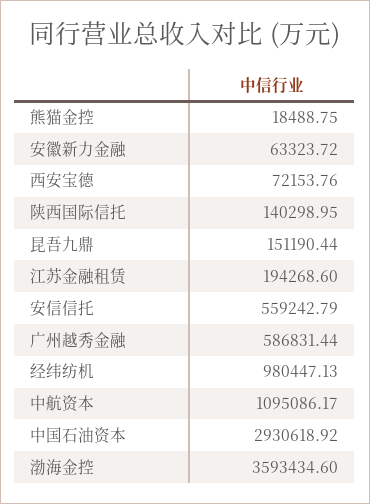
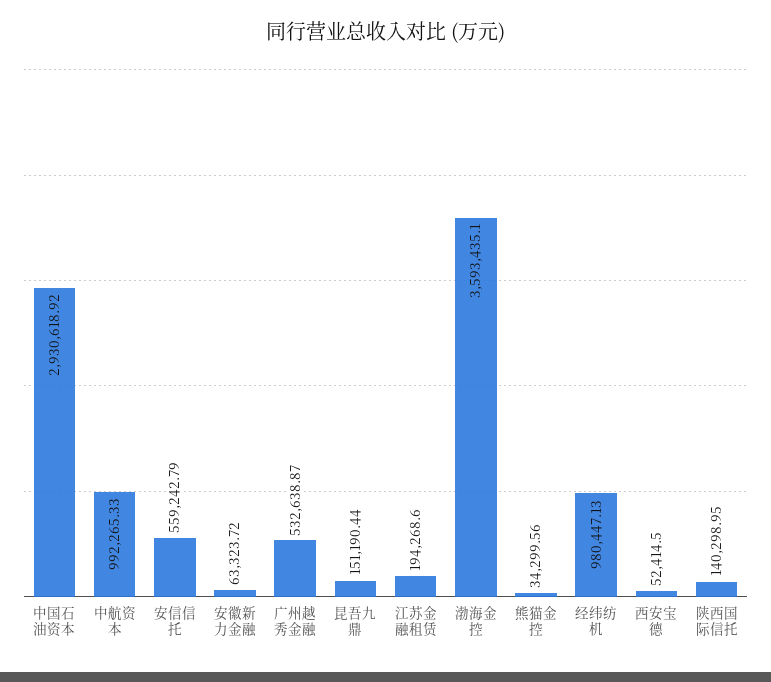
熊猫金控: 18488.75 -> 34299.56
西安宝德: 72153.76 -> 52414.5
广州越秀金融: 586831.44 -> 532638.87
中航资本: 1095086.17 -> 992265.33
渤海金控: 3593434.6 -> 3593435.1

